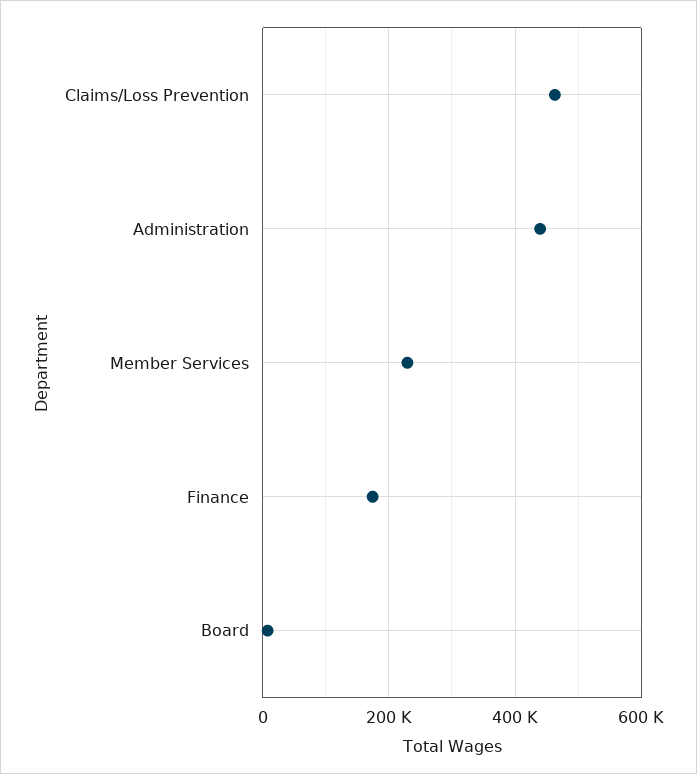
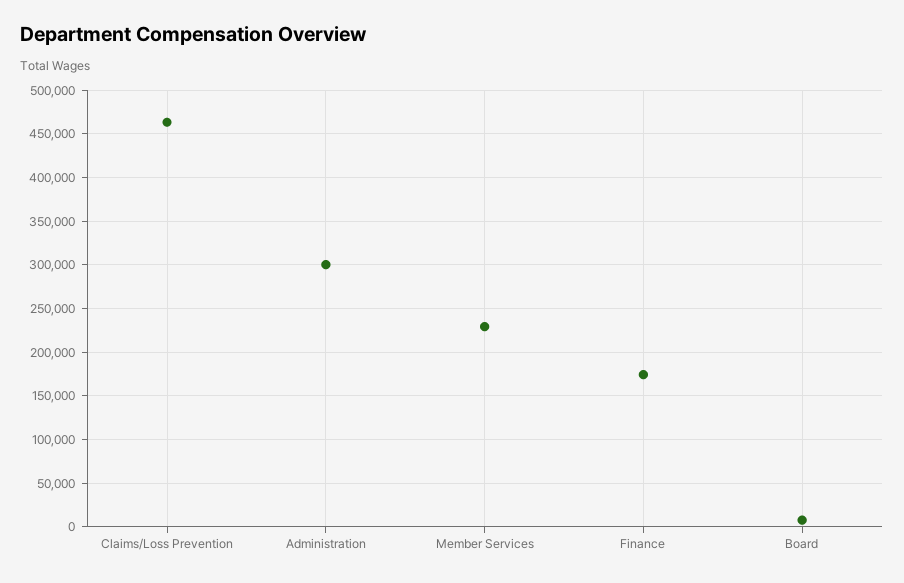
Administration: 440000 -> 300000

